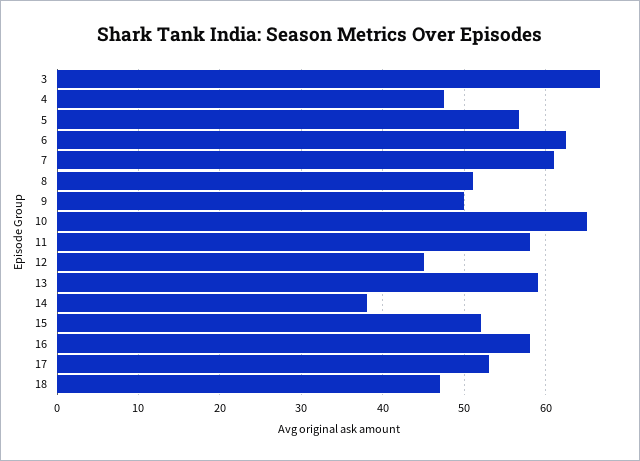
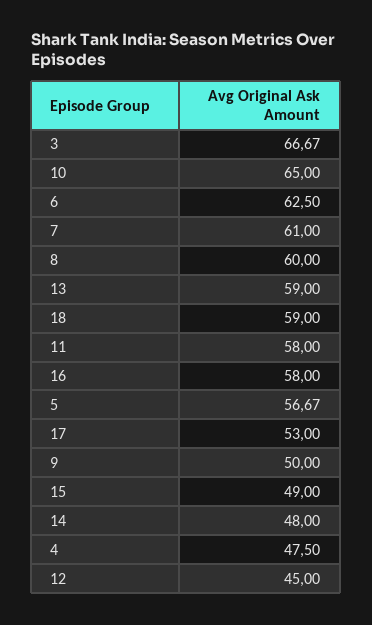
8: 51 -> 60
14: 38 -> 48
15: 52 -> 49
18: 47 -> 59

